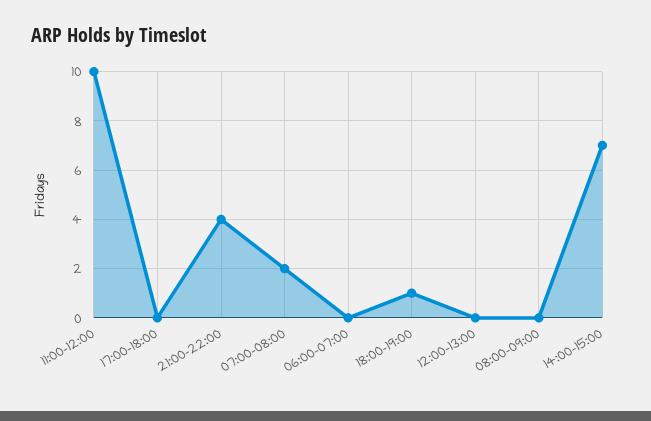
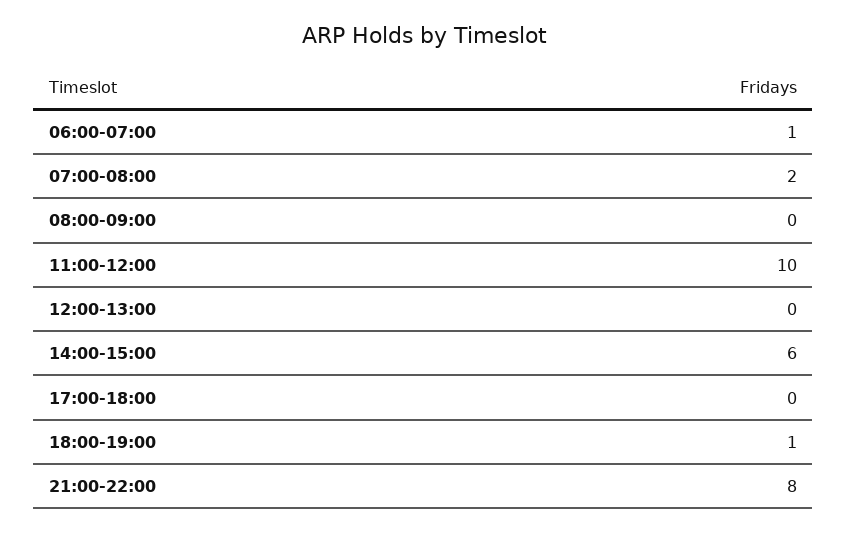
21:00-22:00: 4 -> 8
06:00-07:00: 0 -> 1
14:00-15:00: 7 -> 6

